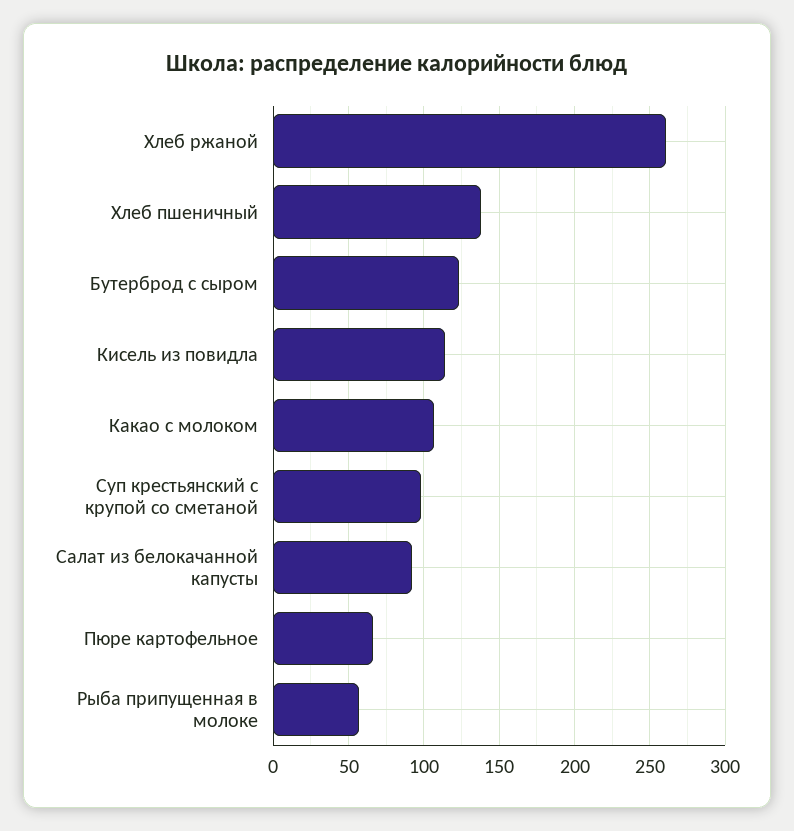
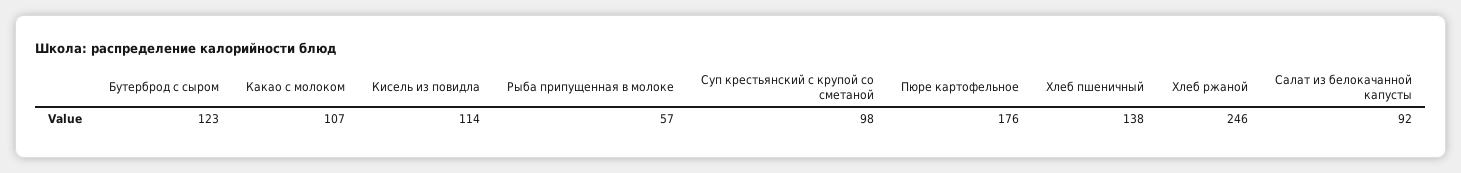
Хлеб ржаной: 260 -> 246
Пюре картофельное: 65 -> 176

